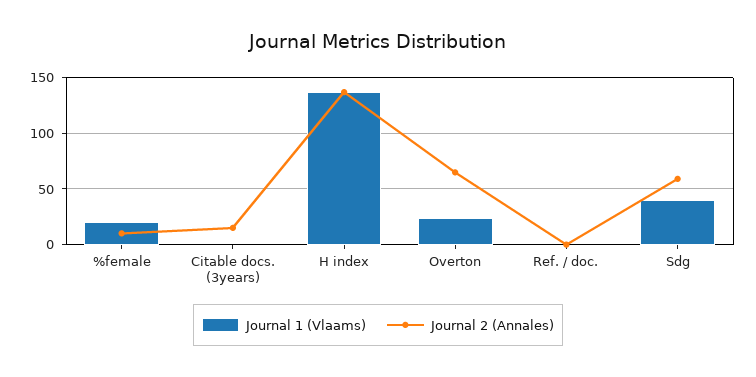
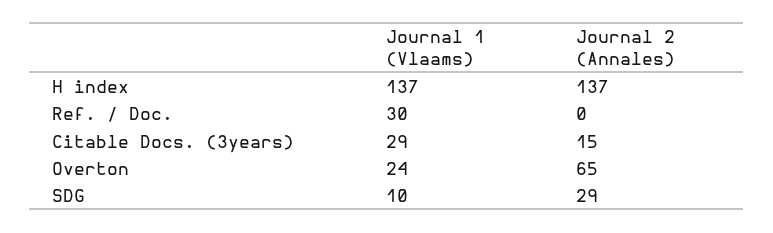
Journal 1 (Vlaams), %female: 20 -> none
Journal 2 (Annales), %female: 10 -> none
Journal 1 (Vlaams), Citable docs. (3years): 0 -> 29
Journal 1 (Vlaams), Ref. / doc.: 0 -> 30
Journal 1 (Vlaams), Sdg: 40 -> 10
Journal 2 (Annales), Sdg: 60 -> 29

